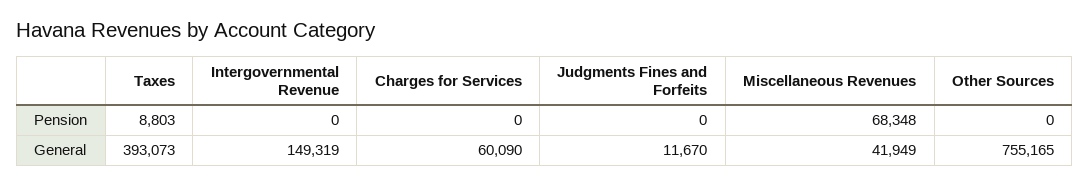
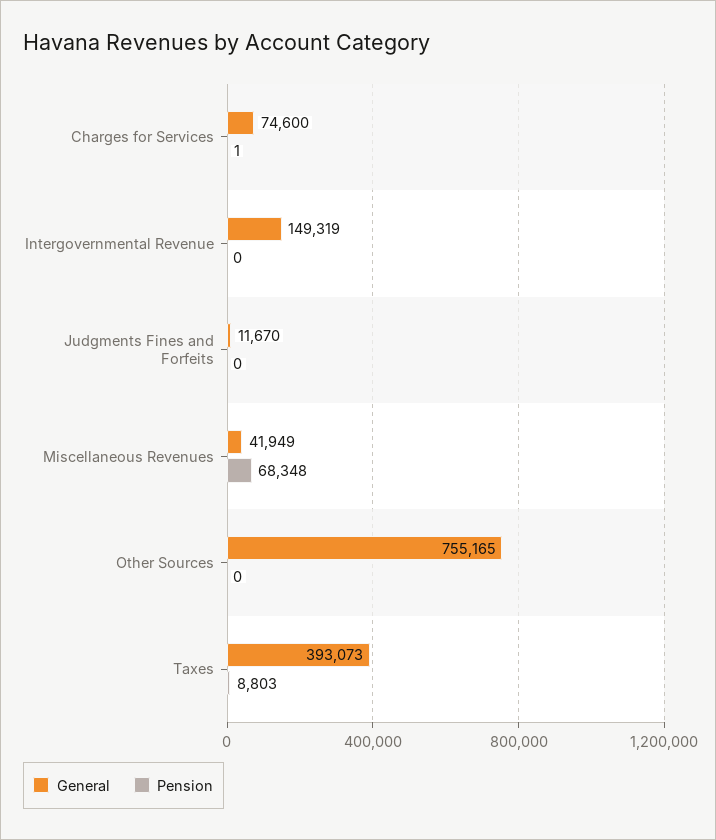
Pension, Charges for Services: 0 -> 1
General, Charges for Services: 60090 -> 74600

